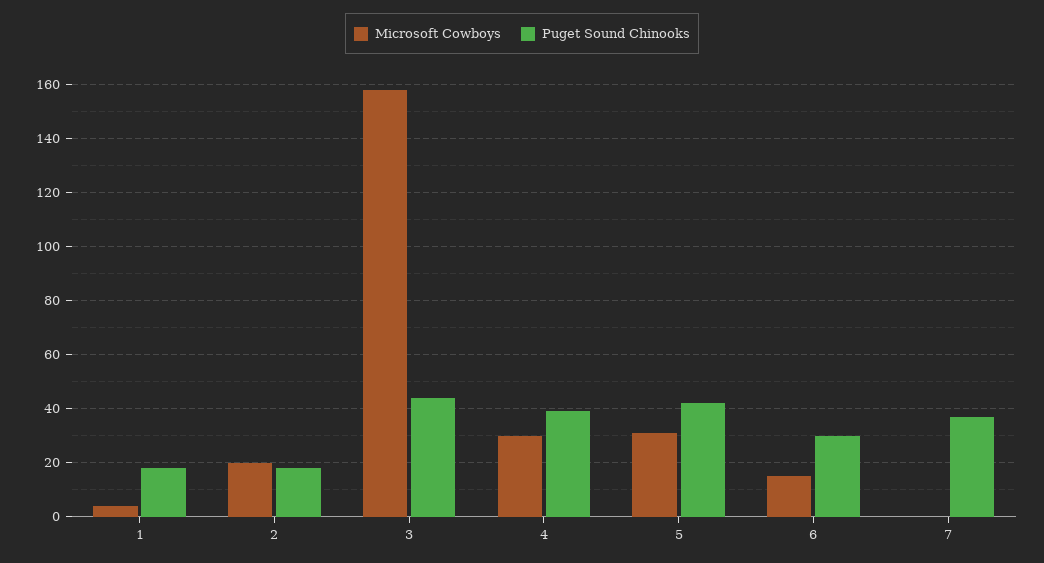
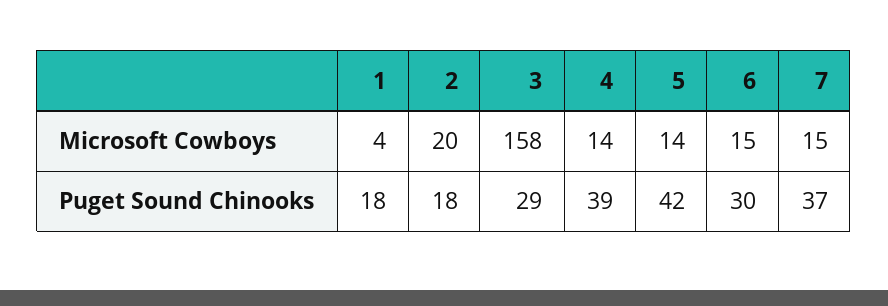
Puget Sound Chinooks, 3: 45 -> 29
Microsoft Cowboys, 4: 30 -> 14
Microsoft Cowboys, 5: 30 -> 14
Microsoft Cowboys, 7: 0 -> 15

